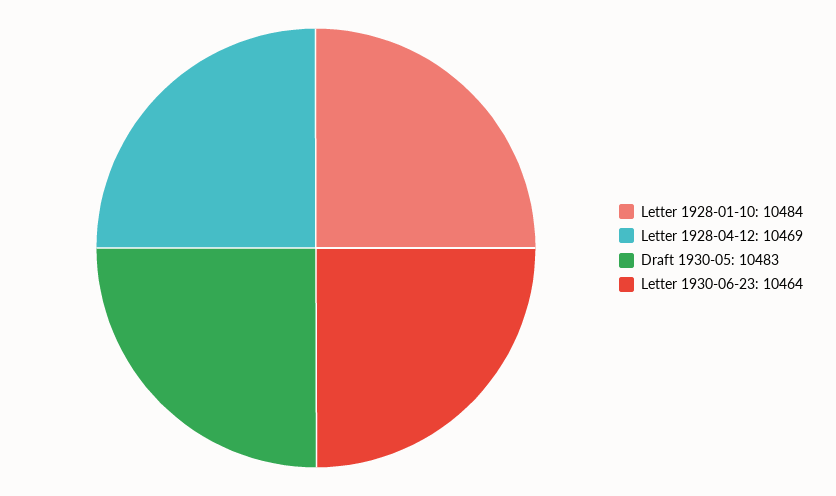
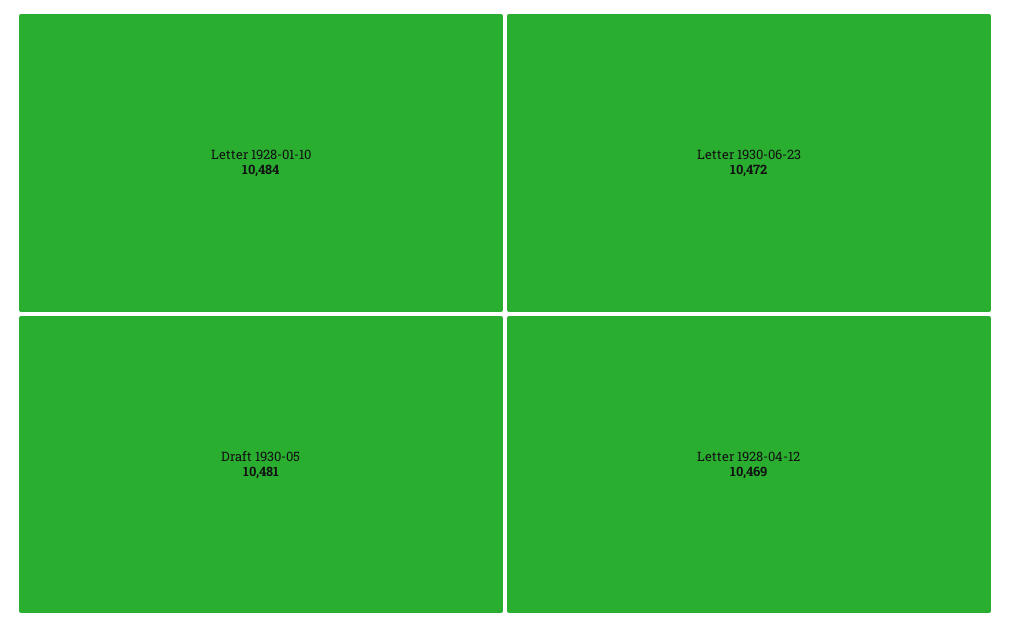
Draft 1930-05: 10483 -> 10481
Letter 1930-06-23: 10464 -> 10472

